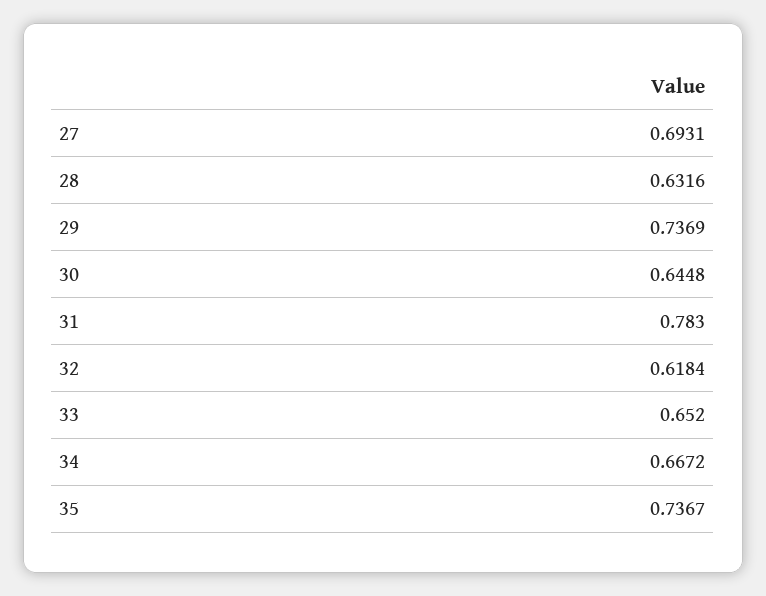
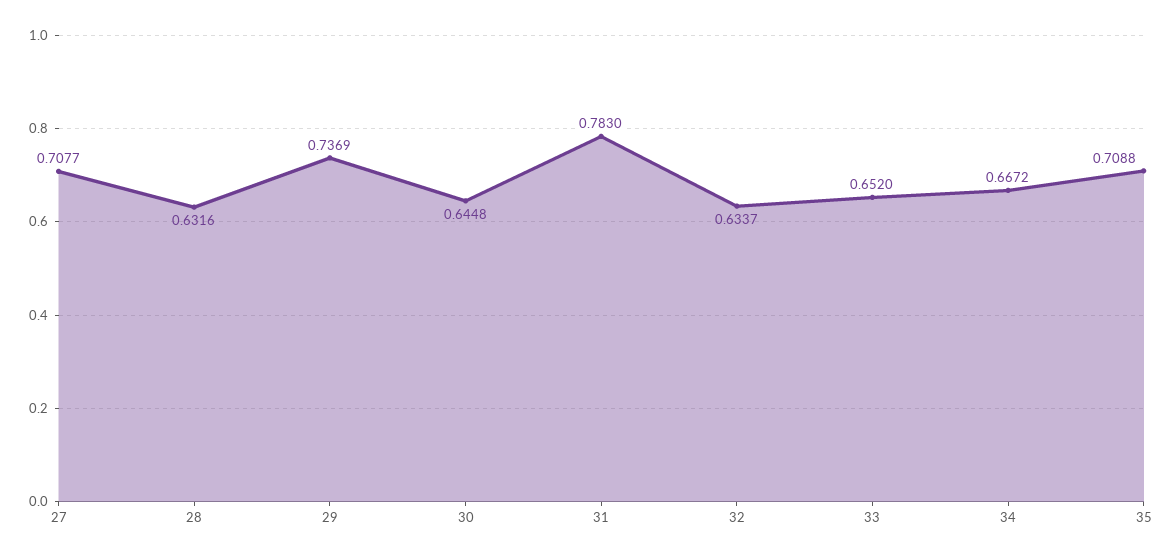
27: 0.6931 -> 0.7077
32: 0.6184 -> 0.6337
35: 0.7367 -> 0.7088

